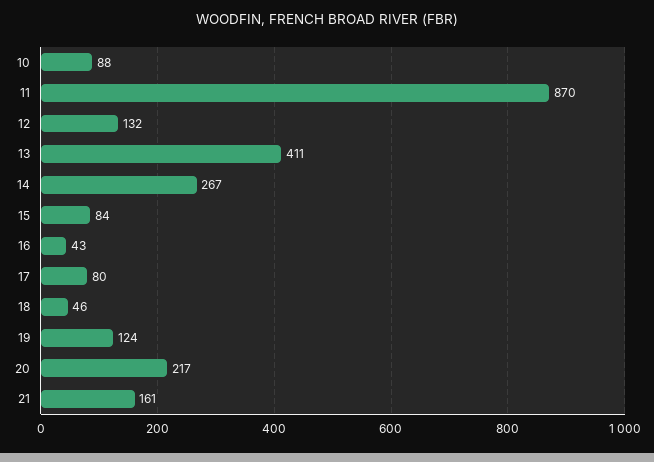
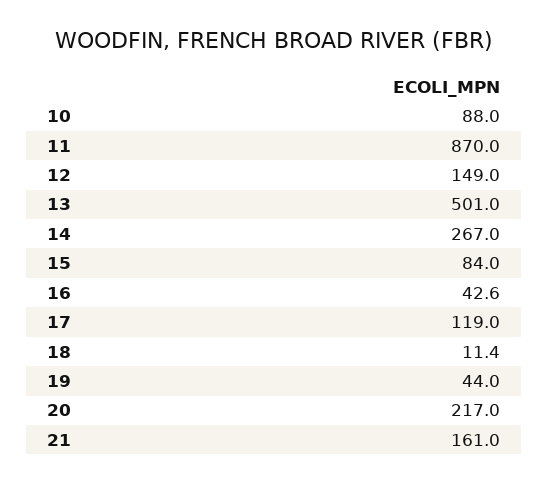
12: 132 -> 149
13: 411 -> 501
17: 80 -> 119
18: 46 -> 11.4
19: 124 -> 44

